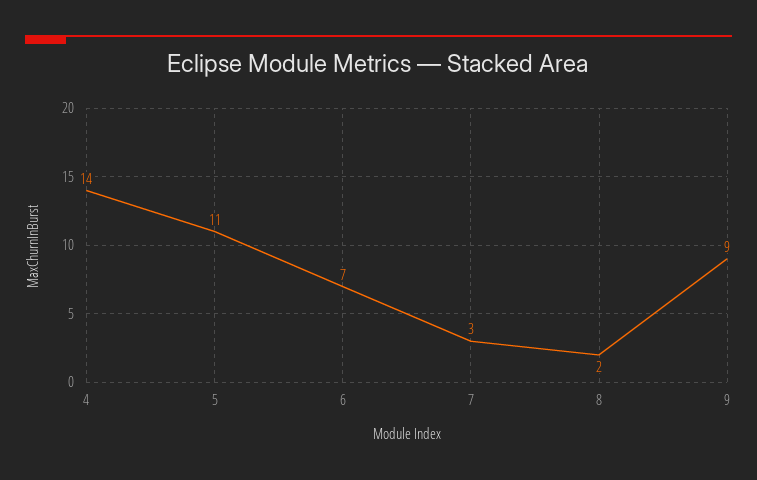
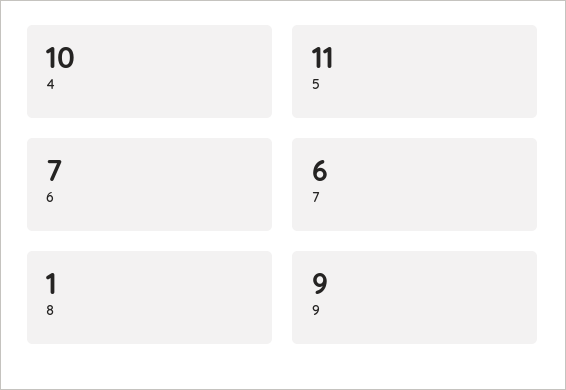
4: 14 -> 10
7: 3 -> 6
8: 2 -> 1

